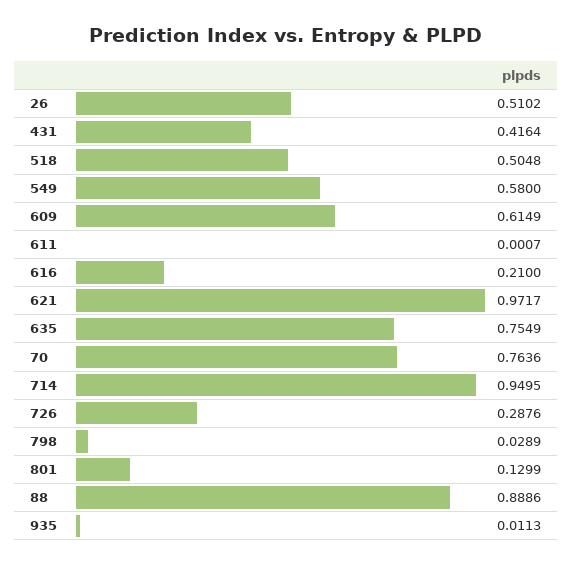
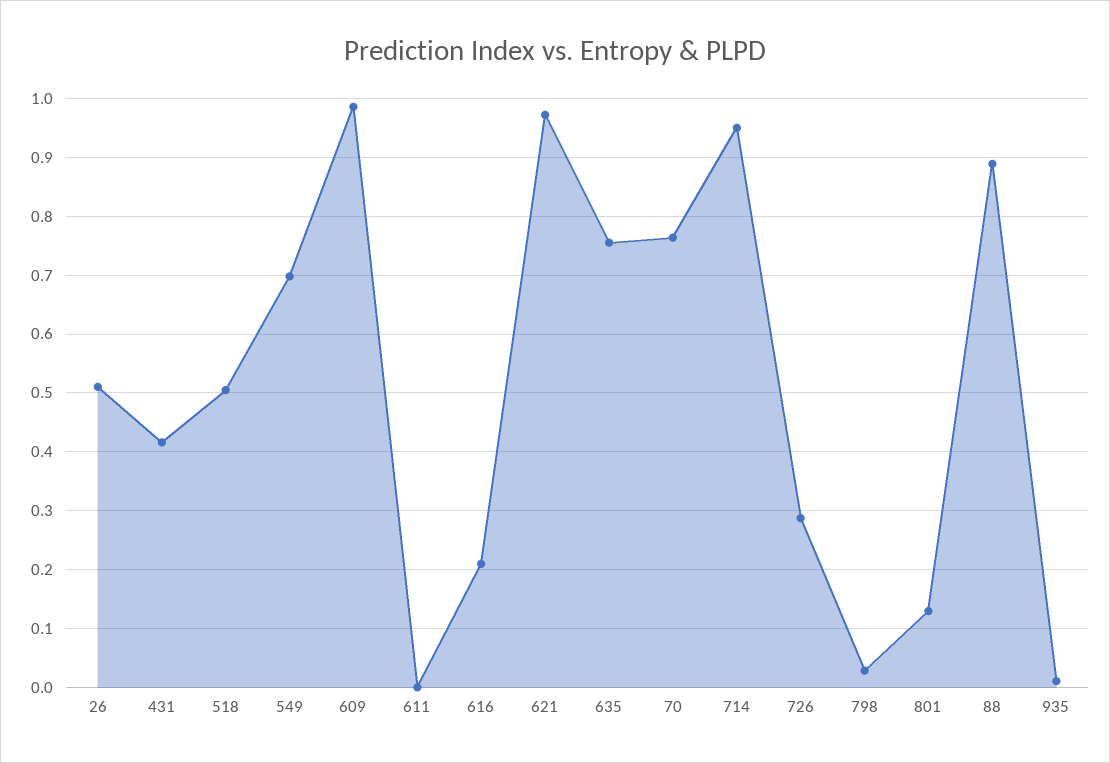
549: 0.58 -> 0.7
609: 0.6149 -> 0.98

